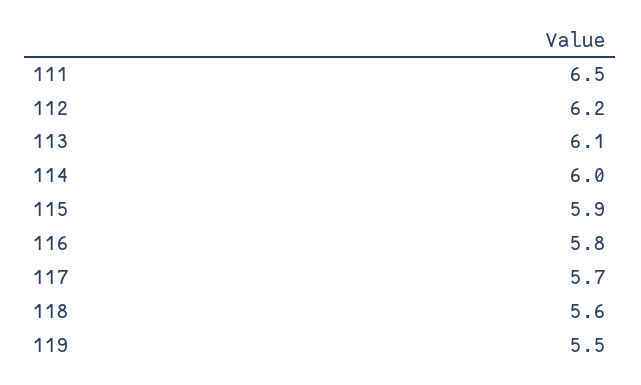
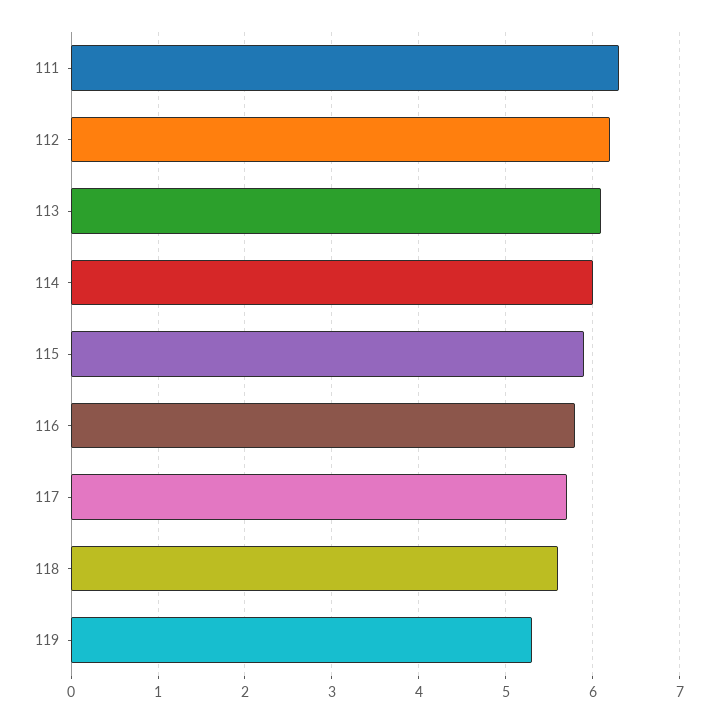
111: 6.5 -> 6.3
119: 5.5 -> 5.3

